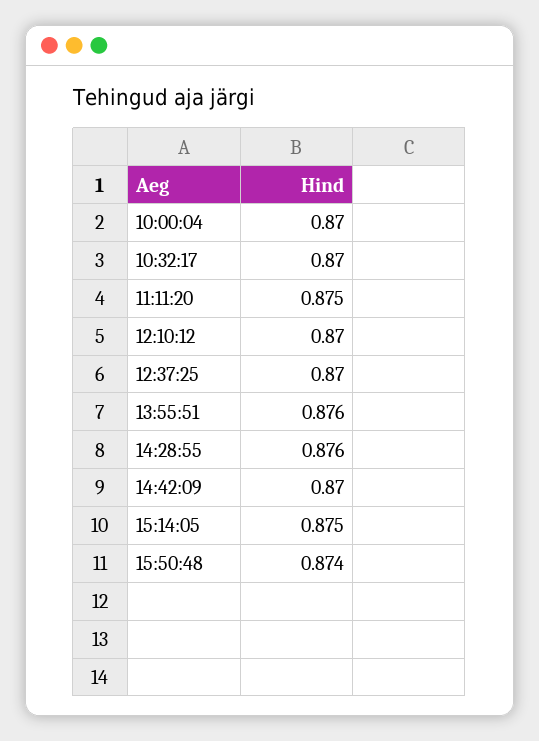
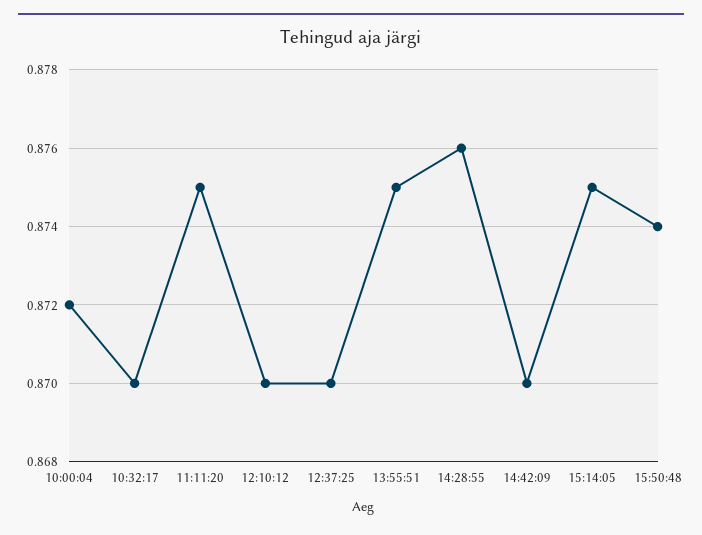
10:00:04: 0.87 -> 0.872
13:55:51: 0.876 -> 0.875

